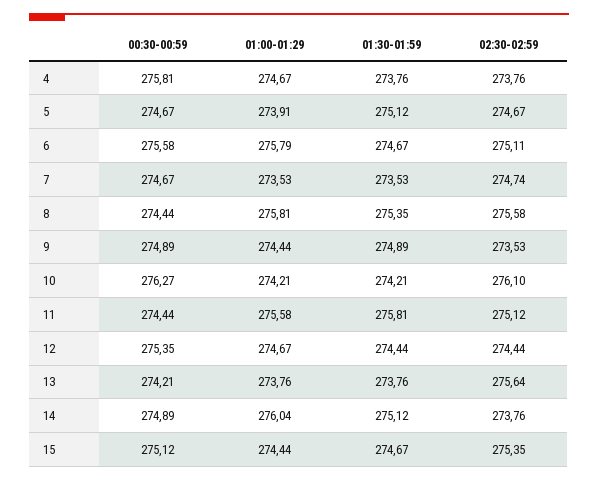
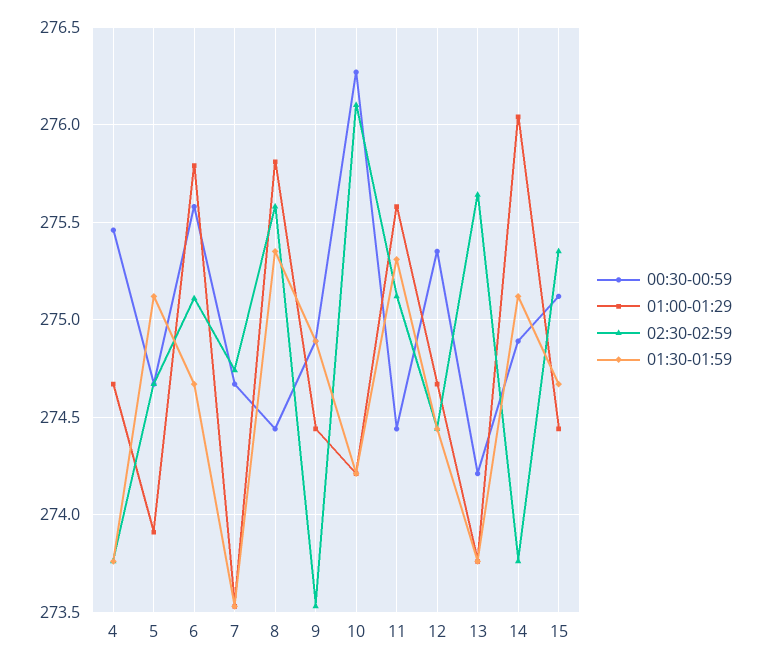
00:30-00:59, 4: 275.81 -> 275.45
01:30-01:59, 11: 275.81 -> 275.3

